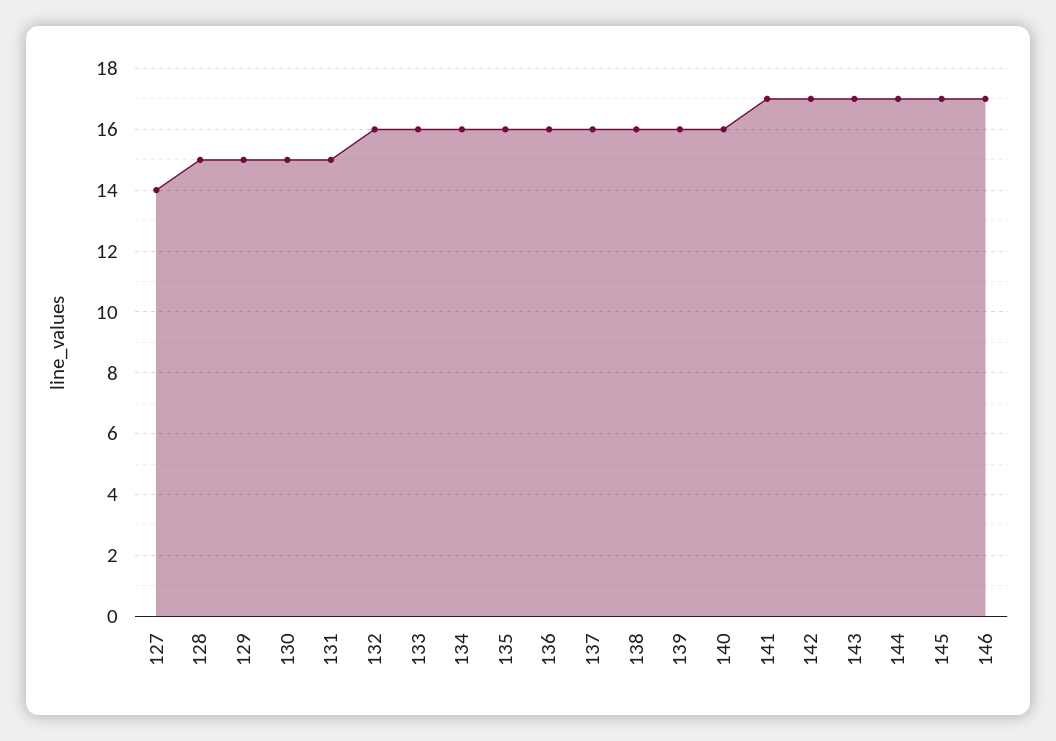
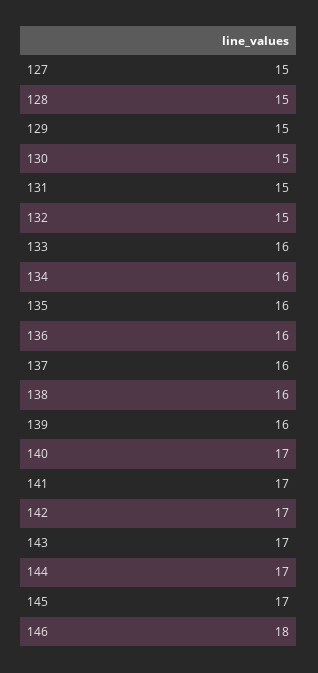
127: 14 -> 15
132: 16 -> 15
140: 16 -> 17
146: 17 -> 18

